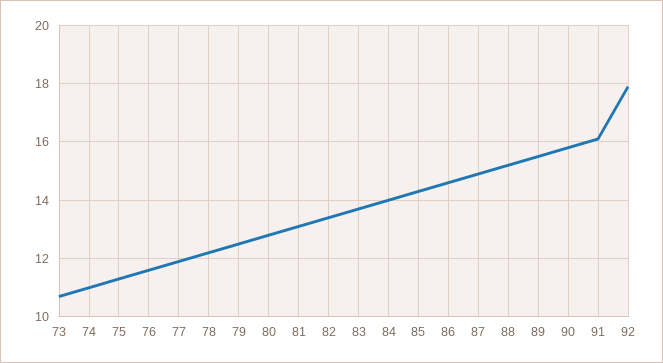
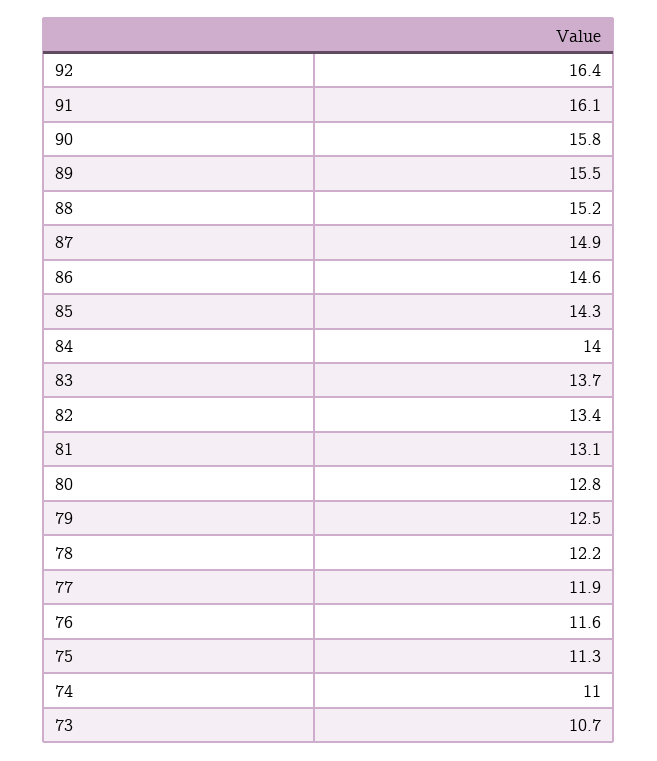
92: 18 -> 16.4

